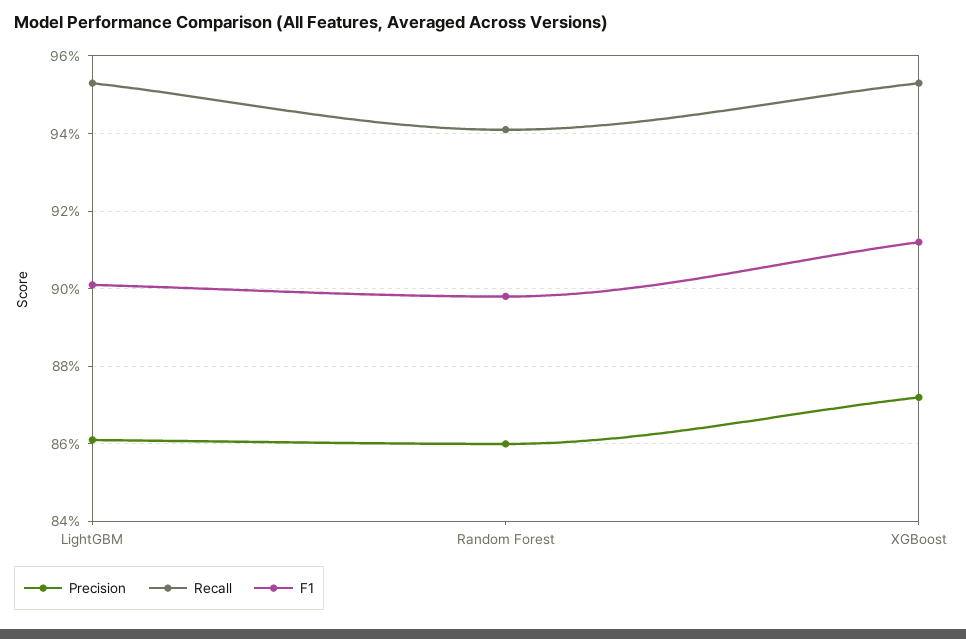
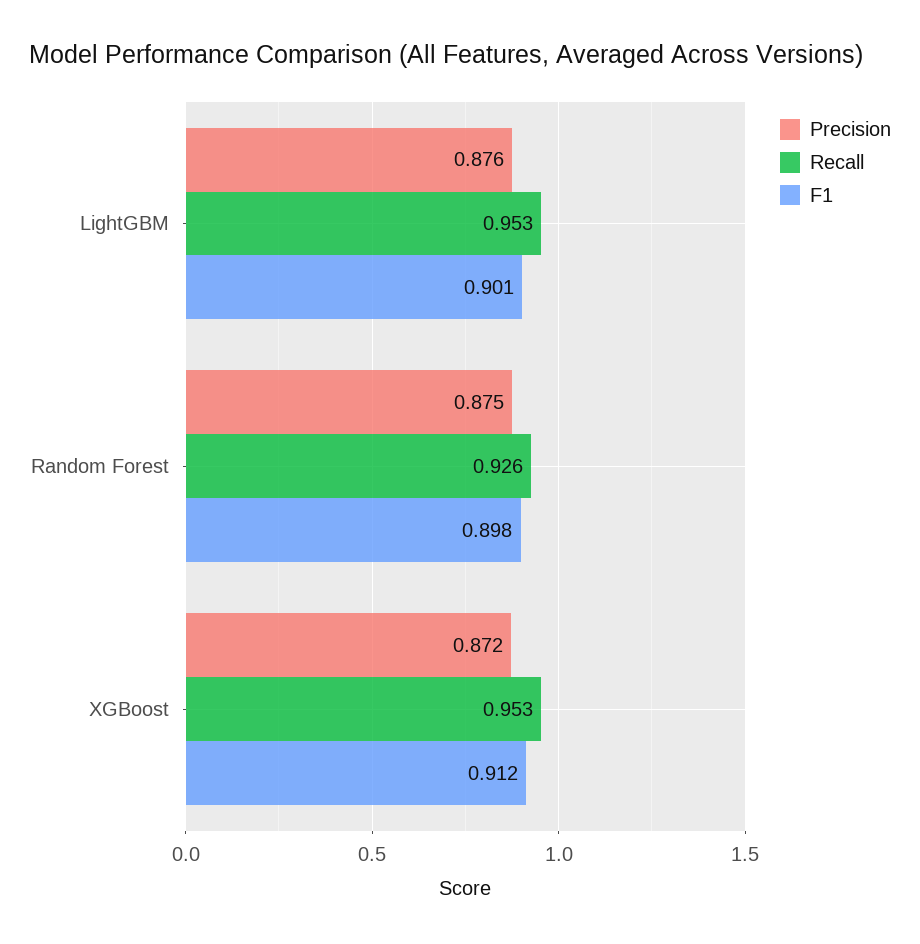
Precision, LightGBM: 0.86 -> 0.876
Precision, Random Forest: 0.86 -> 0.875
Recall, Random Forest: 0.94 -> 0.926

